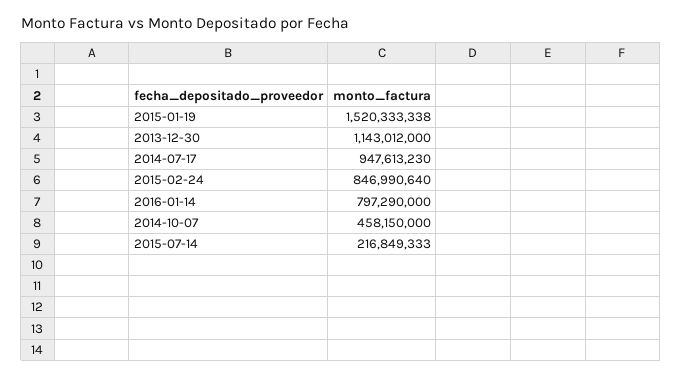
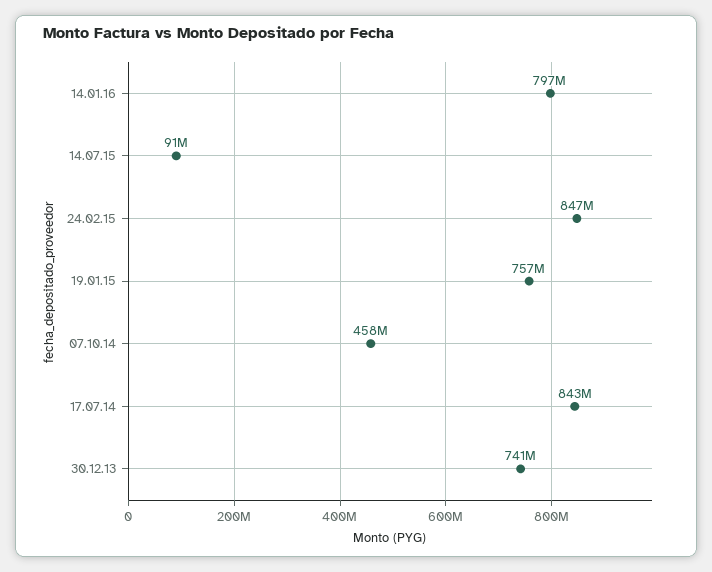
2015-01-19: 1520333338 -> 757000000
2013-12-30: 1143012000 -> 741000000
2014-07-17: 947613230 -> 843000000
2015-07-14: 216849333 -> 91000000

